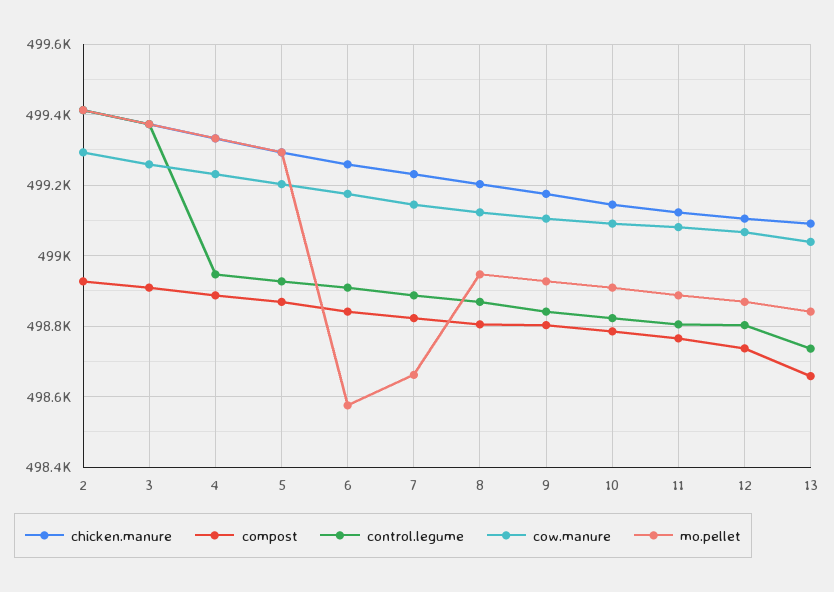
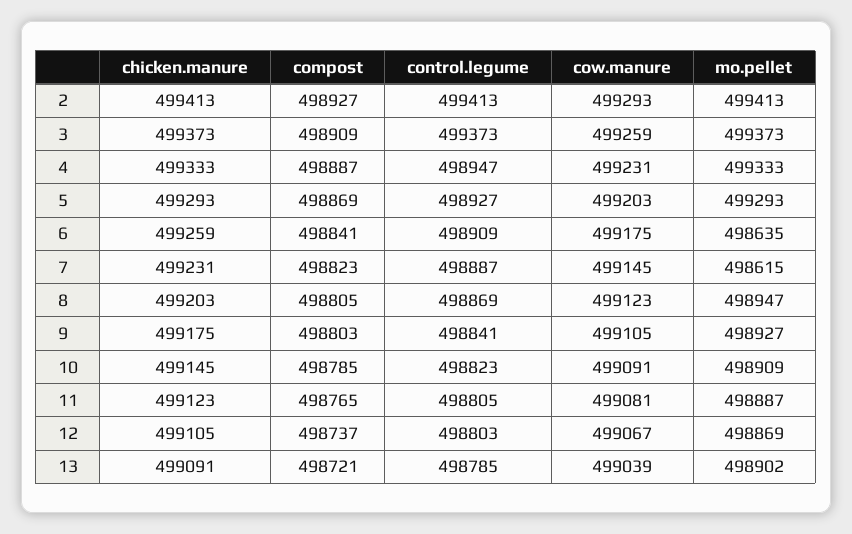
mo.pellet, 6: 498580 -> 498635
mo.pellet, 7: 498660 -> 498615
compost, 13: 498660 -> 498721
control.legume, 13: 498740 -> 498785
mo.pellet, 13: 498840 -> 498902

